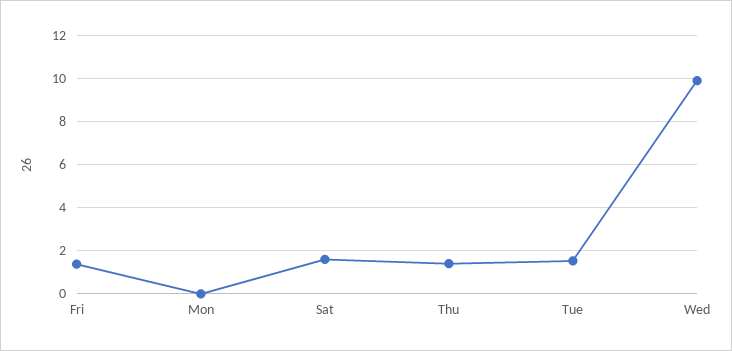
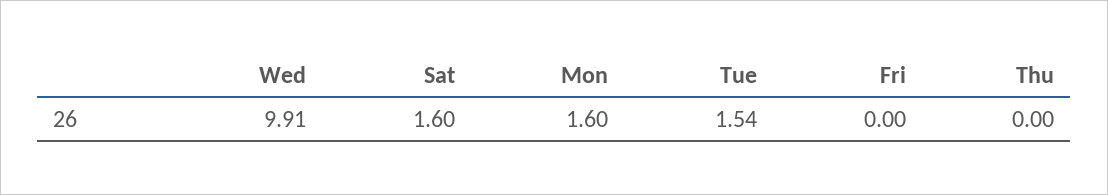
Fri: 1.5 -> 0
Mon: 0 -> 1.6
Thu: 1.5 -> 0

